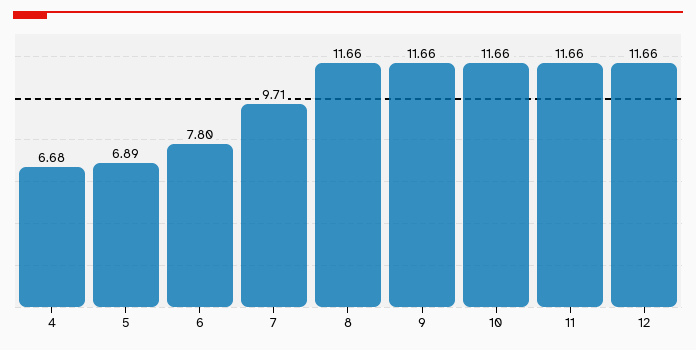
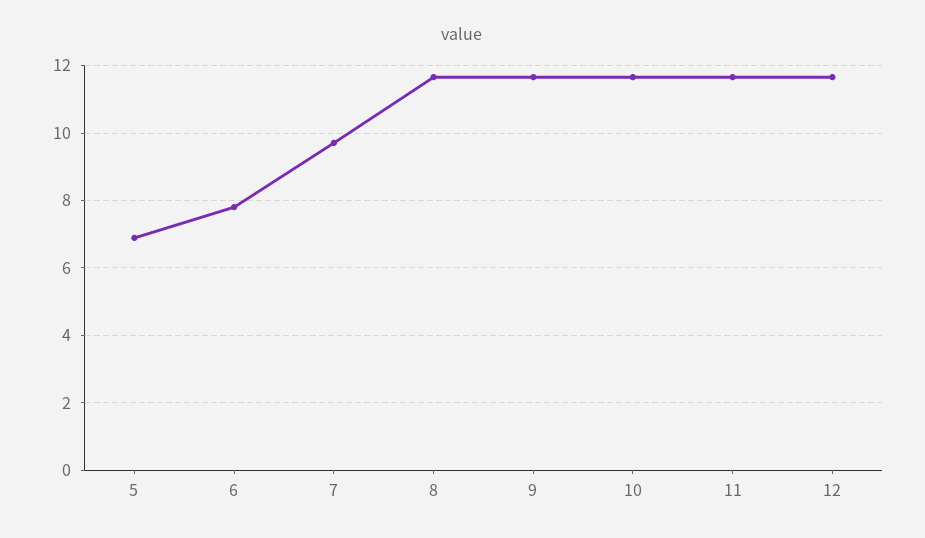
4: 6.68 -> none

